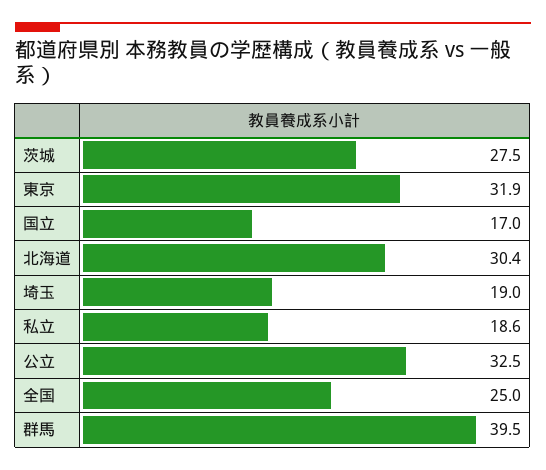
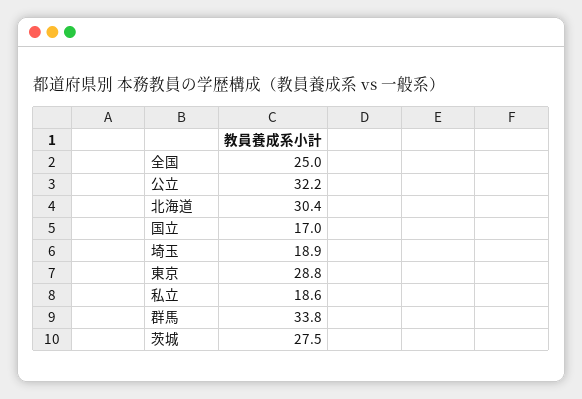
東京: 31.9 -> 28.8
埼玉: 19 -> 18.9
公立: 32.5 -> 32.2
群馬: 39.5 -> 33.8

